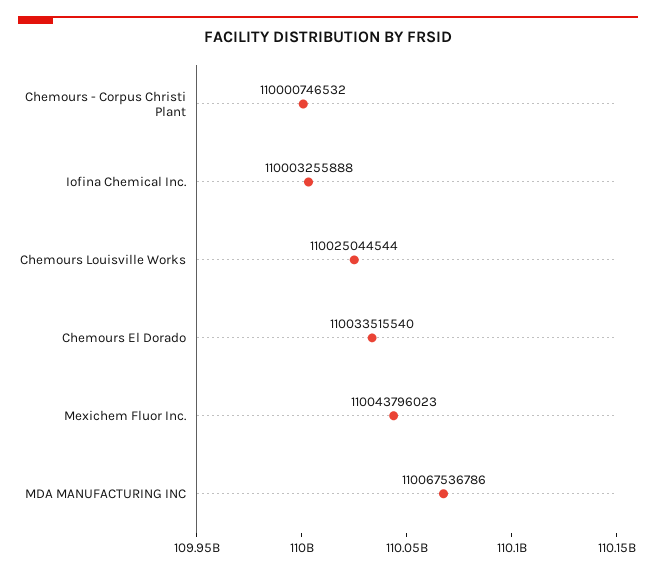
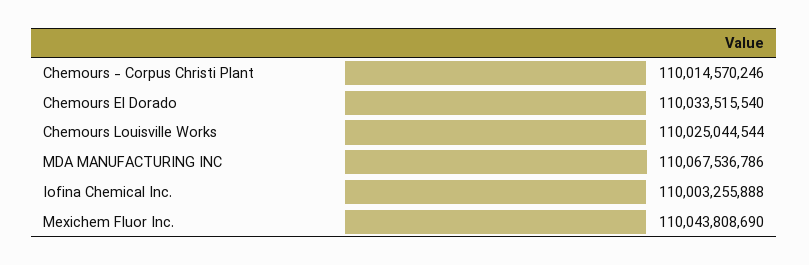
Chemours - Corpus Christi Plant: 110000746532 -> 110014570246
Mexichem Fluor Inc.: 110043796023 -> 110043808690

